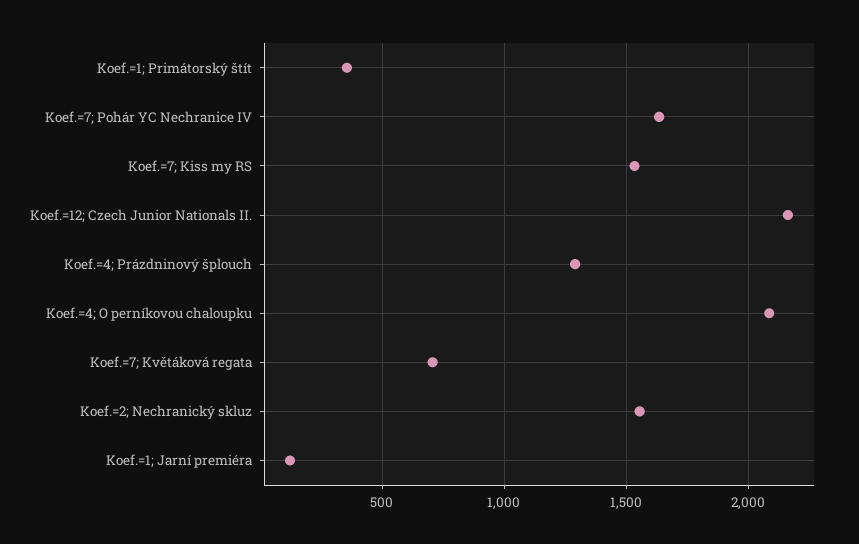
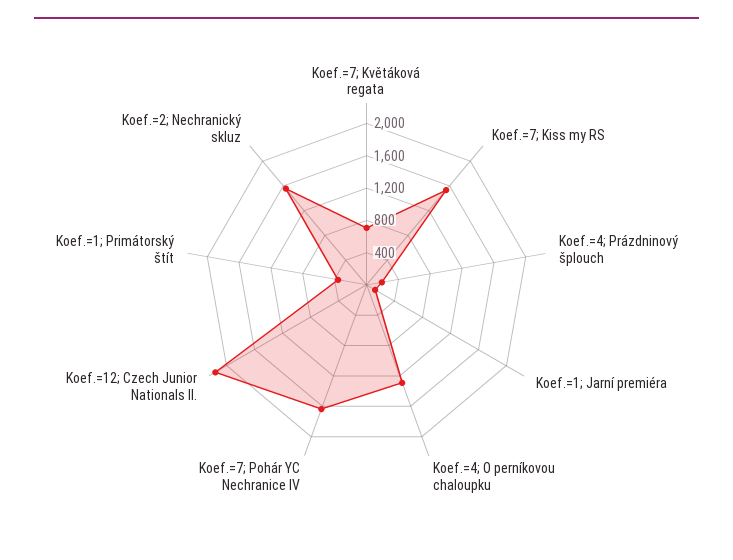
Koef.=4; Prázdninový šplouch: 1300 -> 200
Koef.=4; O perníkovou chaloupku: 2100 -> 1300

